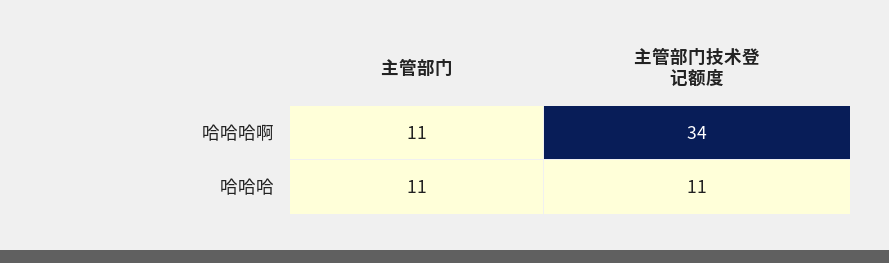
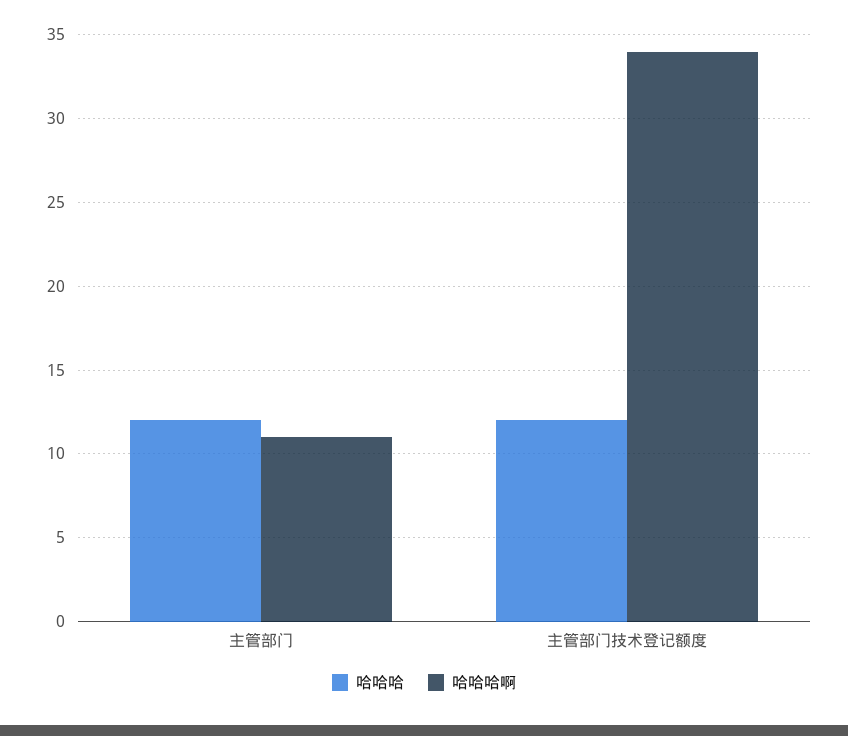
哈哈哈, 主管部门: 11 -> 12
哈哈哈, 主管部门技术登记额度: 11 -> 12

